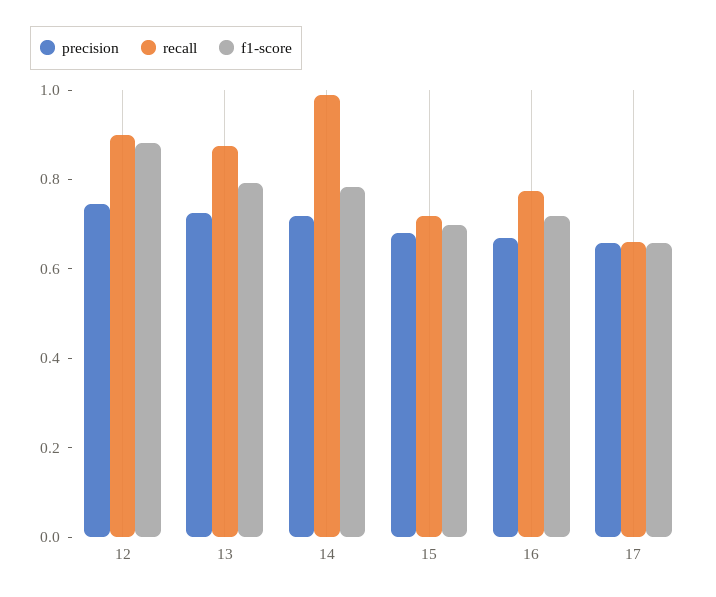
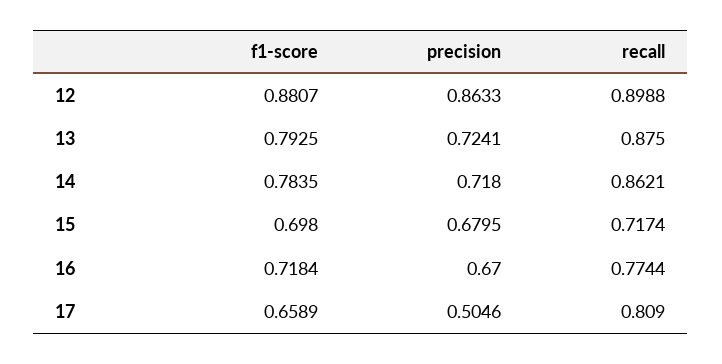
precision, 12: 0.75 -> 0.8633
recall, 14: 1 -> 0.8621
precision, 17: 0.65 -> 0.5046
recall, 17: 0.65 -> 0.809

